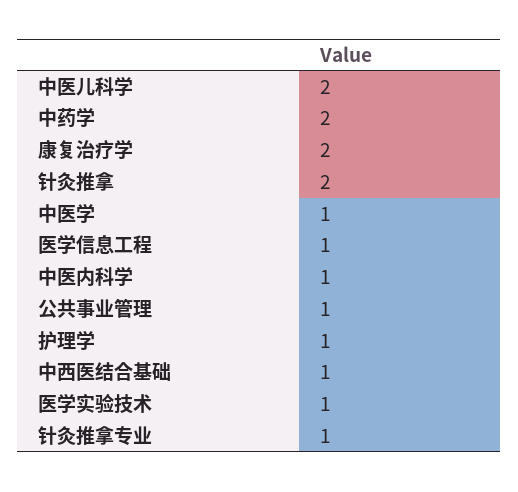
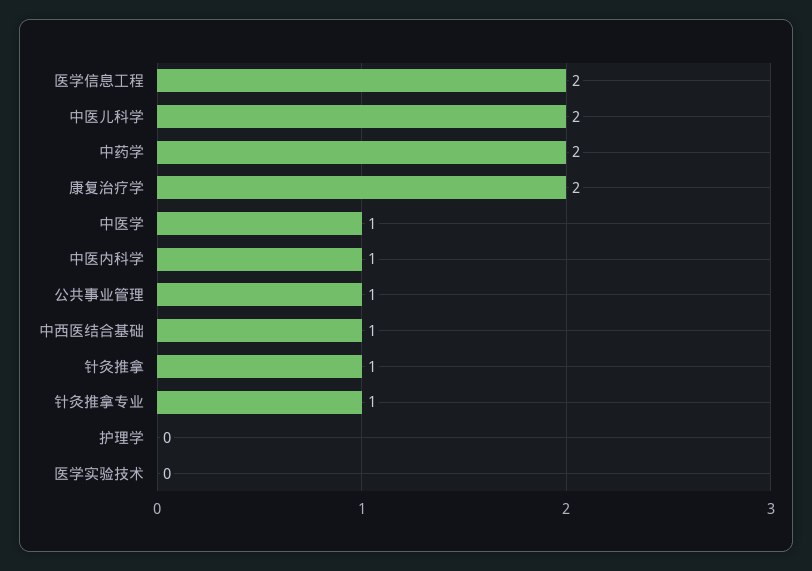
针灸推拿: 2 -> 1
医学信息工程: 1 -> 2
护理学: 1 -> 0
医学实验技术: 1 -> 0

